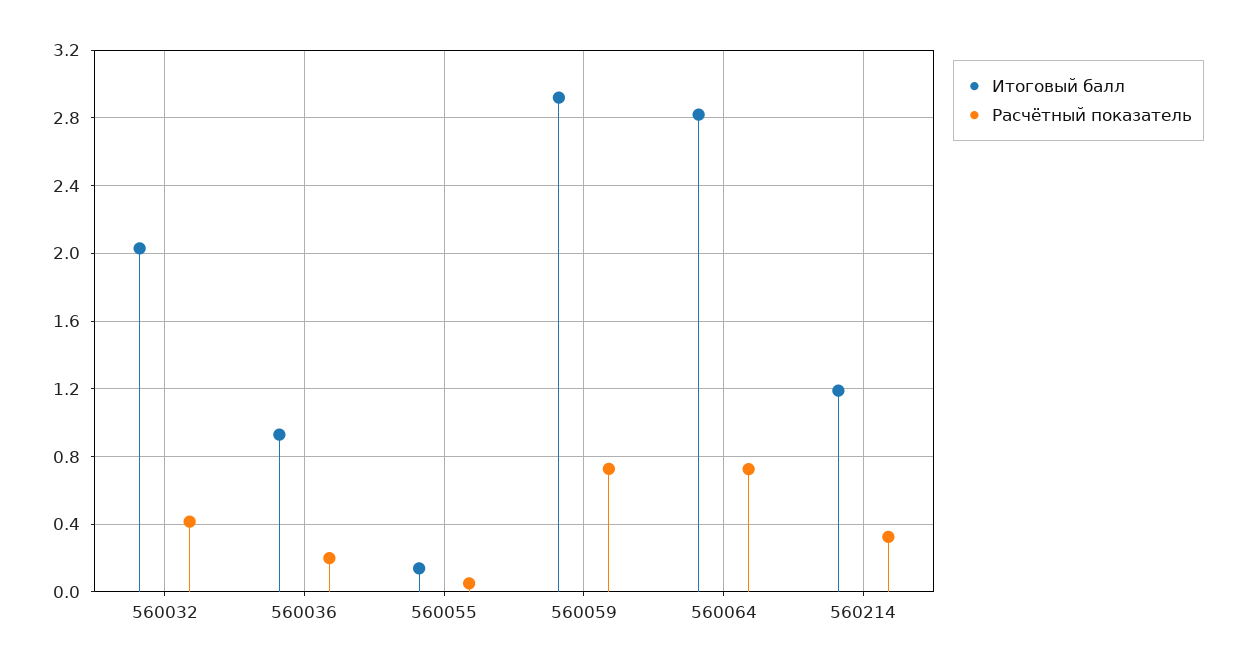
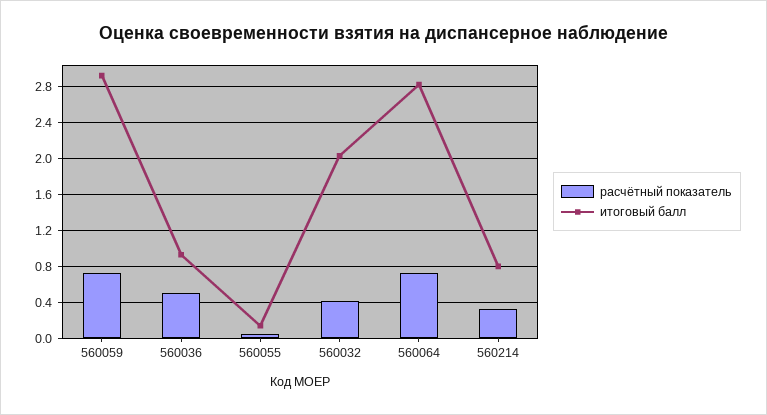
Расчётный показатель, 560036: 0.2 -> 0.5
Итоговый балл, 560214: 1.2 -> 0.8

